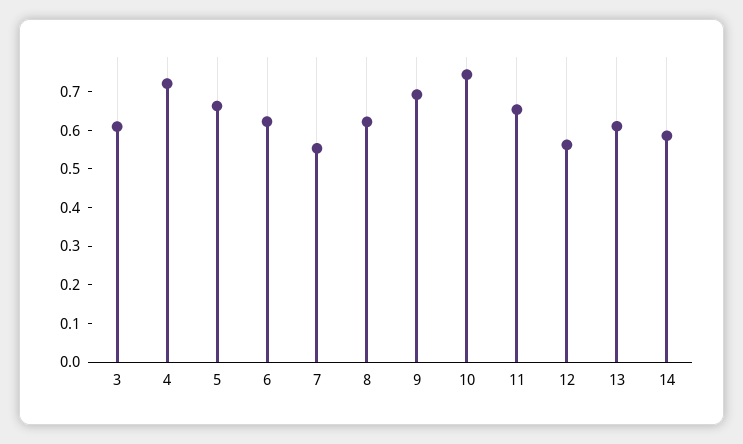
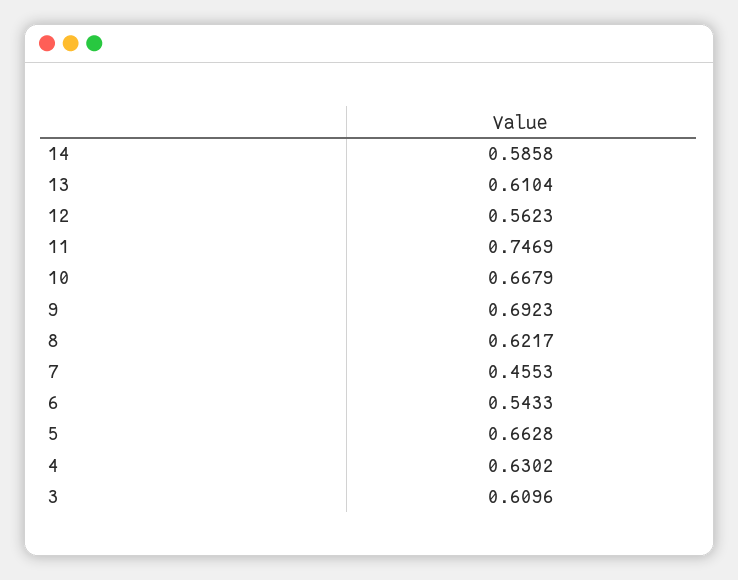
4: 0.725 -> 0.6302
6: 0.625 -> 0.5433
7: 0.55 -> 0.4553
10: 0.75 -> 0.6679
11: 0.65 -> 0.7469

